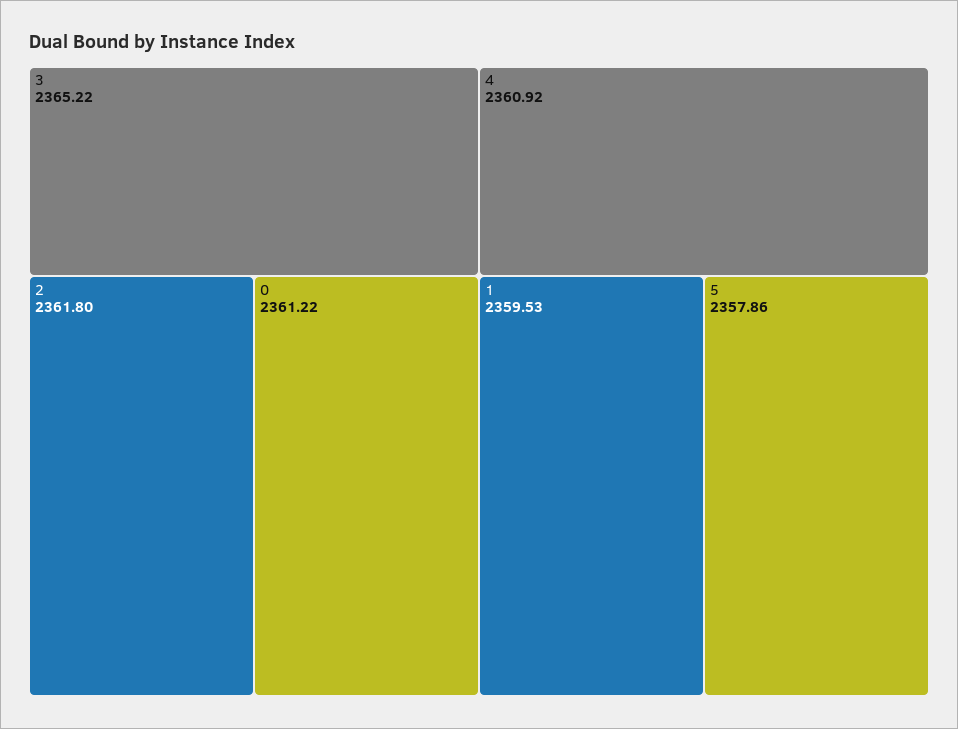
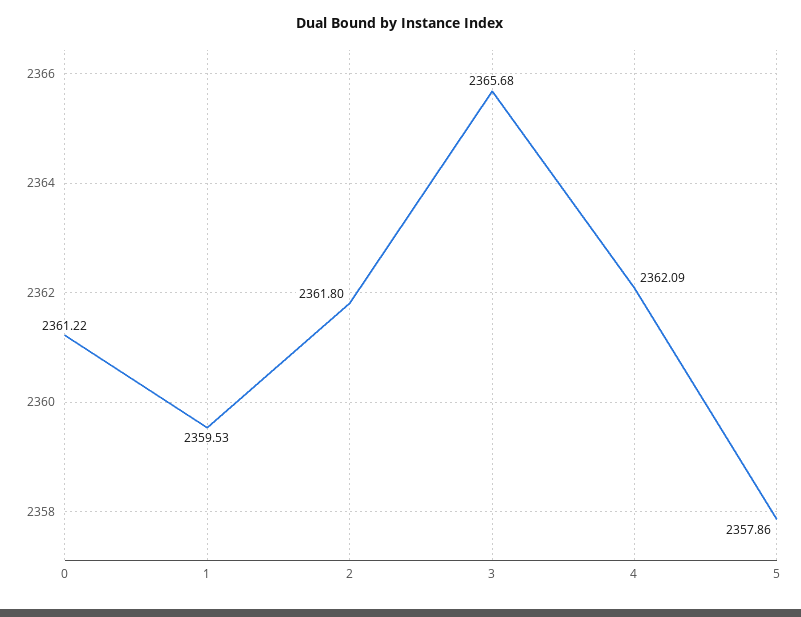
3: 2365.22 -> 2365.68
4: 2360.92 -> 2362.09

